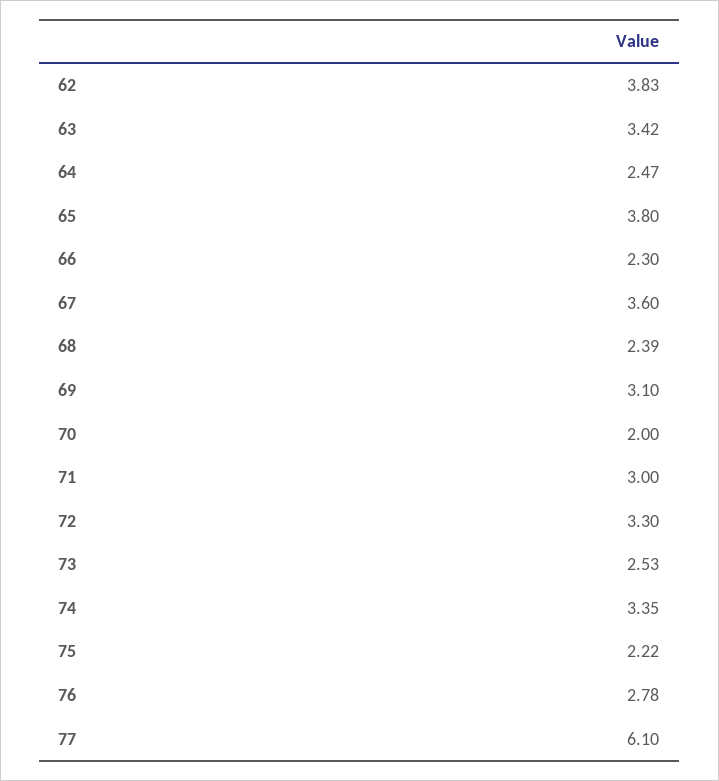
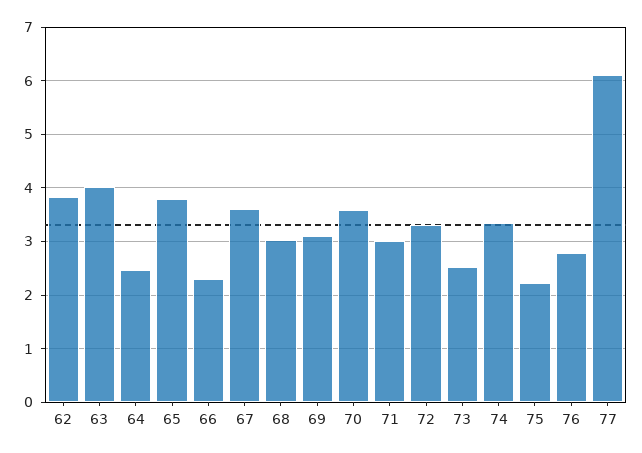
63: 3.42 -> 4
68: 2.39 -> 3
70: 2 -> 3.6

